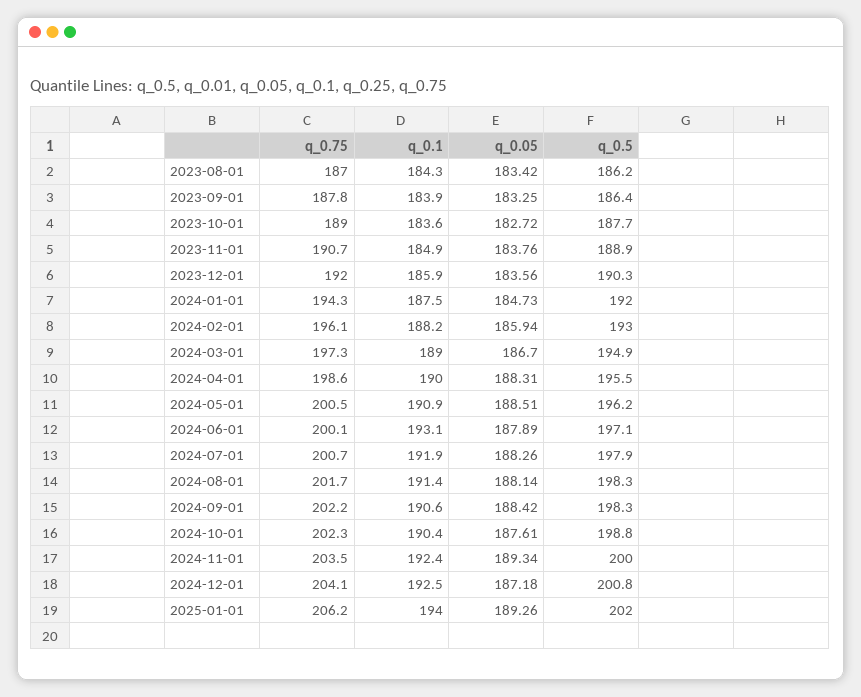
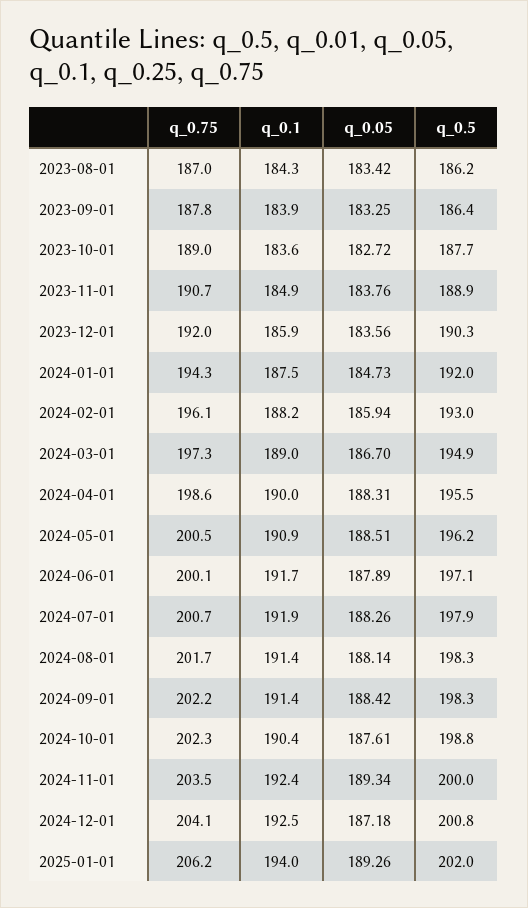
q_0.1, 2024-06-01: 193.1 -> 191.7
q_0.1, 2024-09-01: 190.6 -> 191.4

